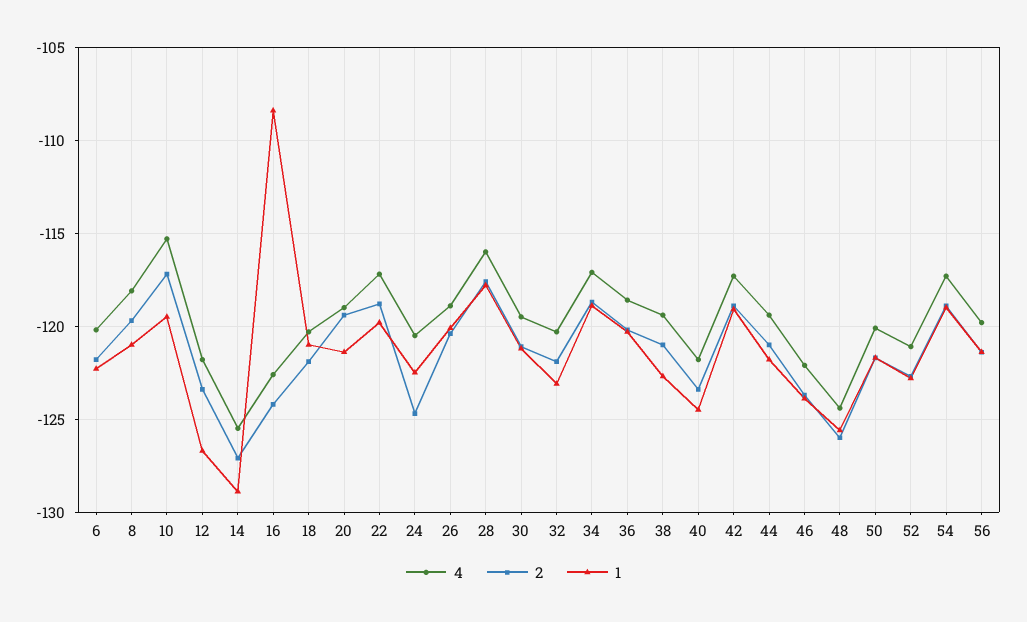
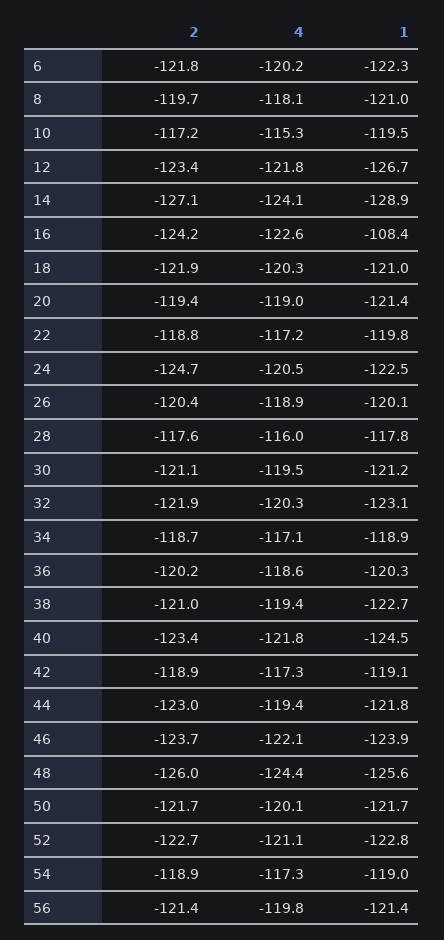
4, 14: -125.5 -> -124.1
2, 44: -121 -> -123

